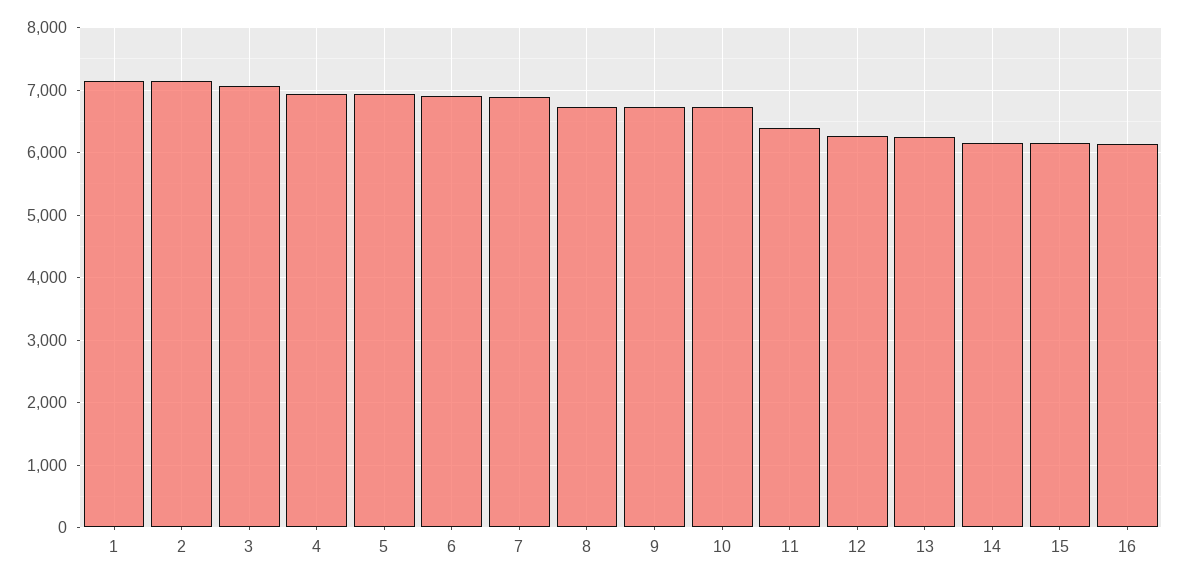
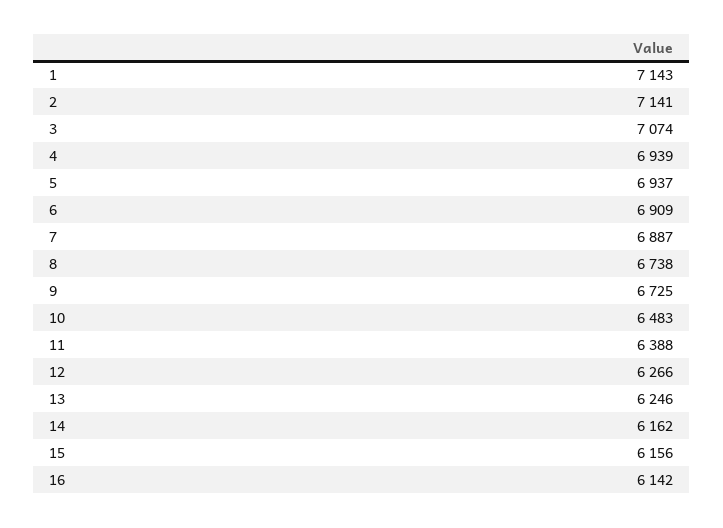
10: 6700 -> 6483

